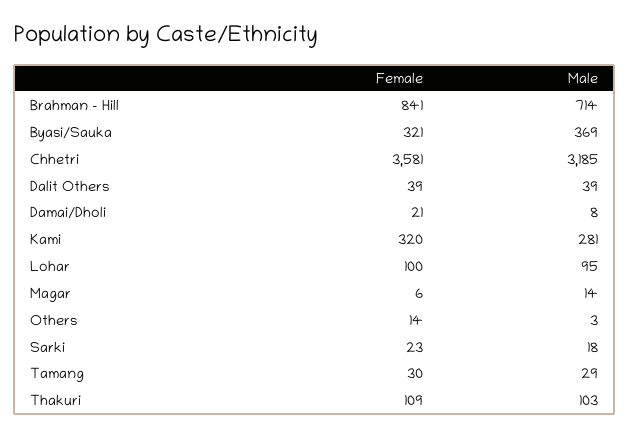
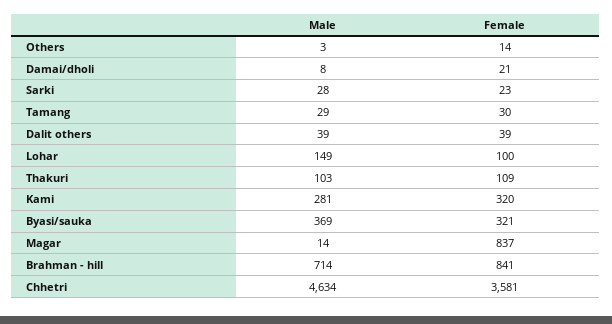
Male, Chhetri: 3185 -> 4634
Male, Lohar: 95 -> 149
Female, Magar: 6 -> 837
Male, Sarki: 18 -> 28

